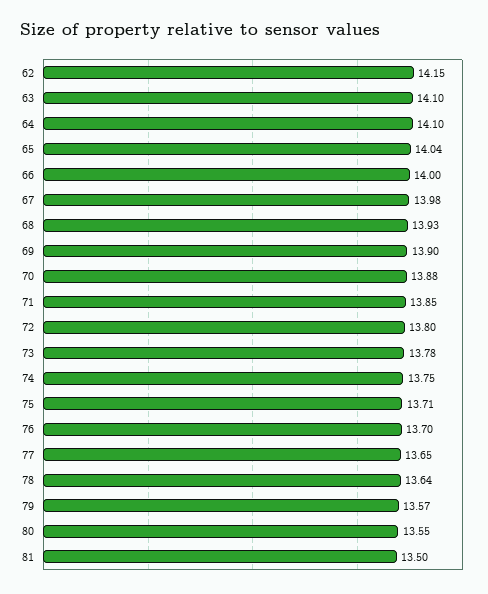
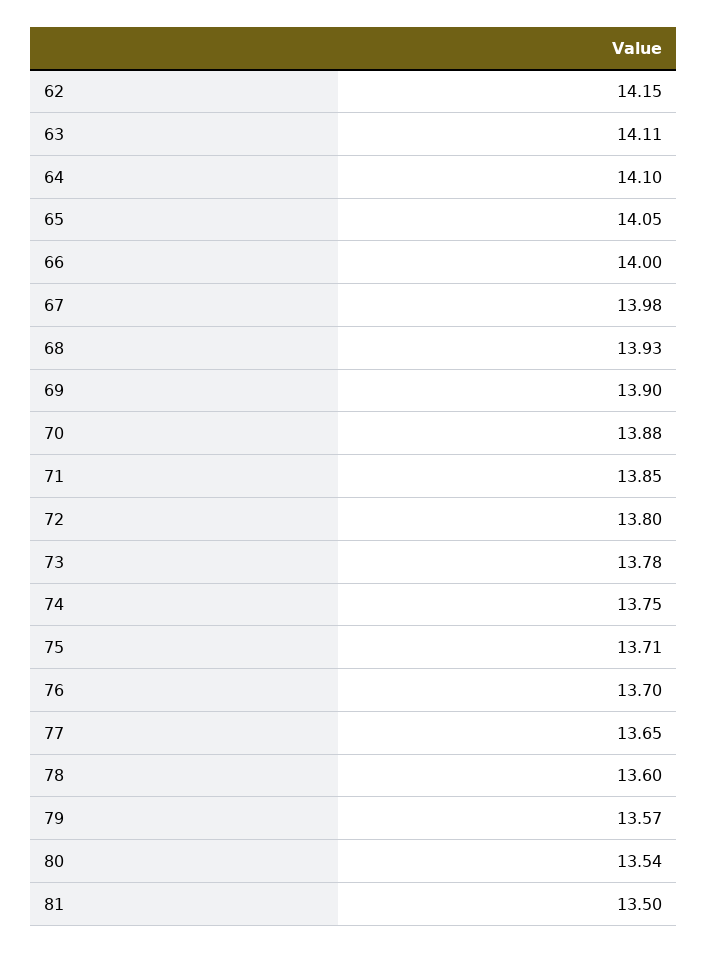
63: 14.1 -> 14.11
65: 14.04 -> 14.05
78: 13.64 -> 13.6
80: 13.55 -> 13.54

